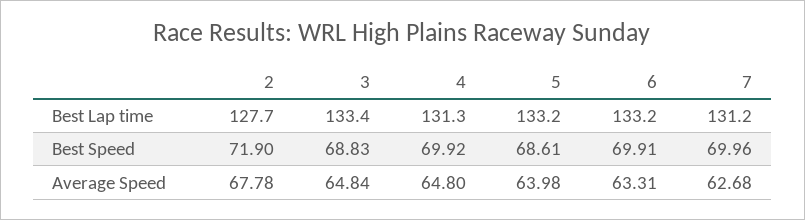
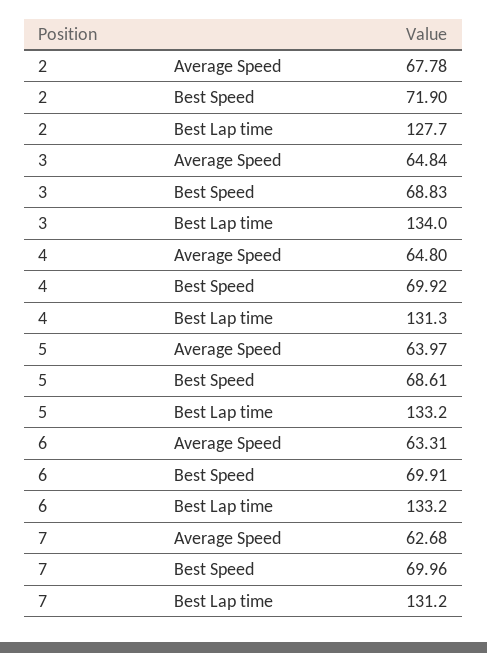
3, Best Lap time: 133.4 -> 134
5, Average Speed: 63.98 -> 63.97

